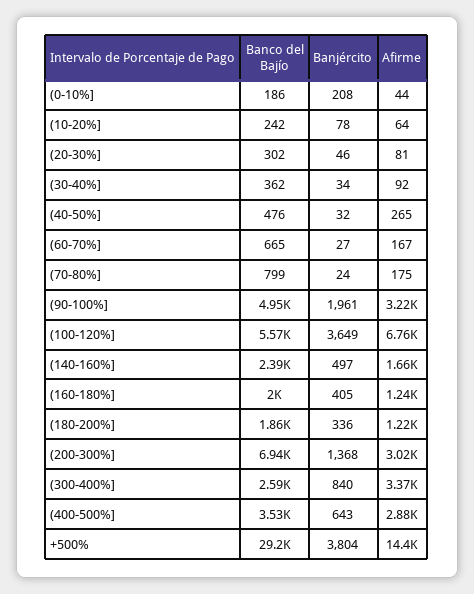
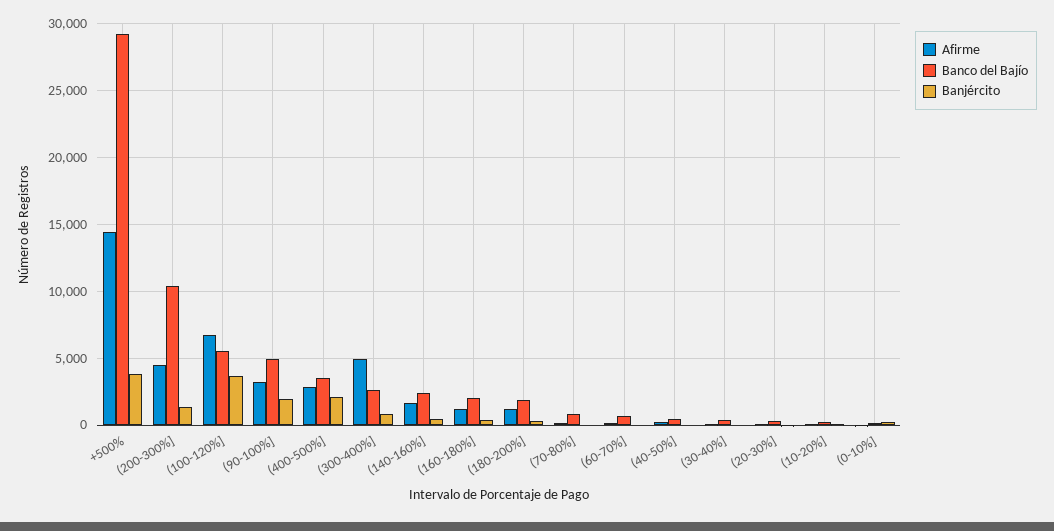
Banco del Bajío, (200-300%]: 6940 -> 10500
Afirme, (200-300%]: 3020 -> 4500
Afirme, (300-400%]: 3370 -> 5000
Banjército, (400-500%]: 643 -> 2000

